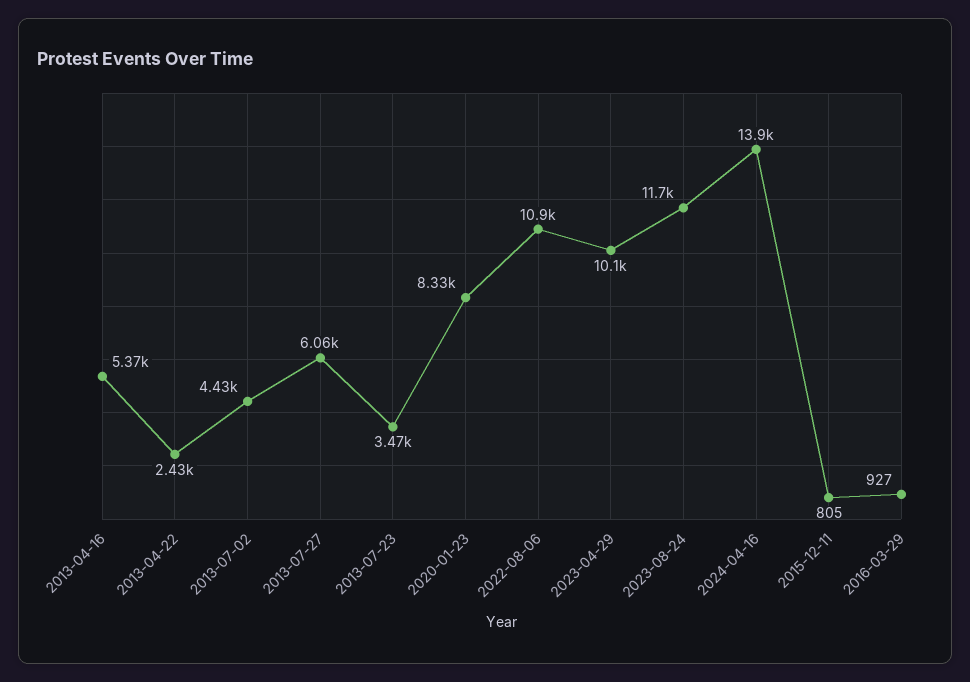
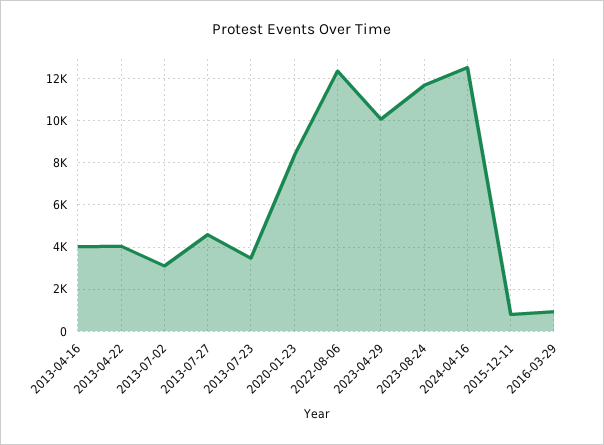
2013-04-16: 5370 -> 4000
2013-04-22: 2430 -> 4000
2013-07-02: 4430 -> 3000
2013-07-27: 6060 -> 4500
2022-08-06: 10900 -> 12500
2024-04-16: 13900 -> 12500

